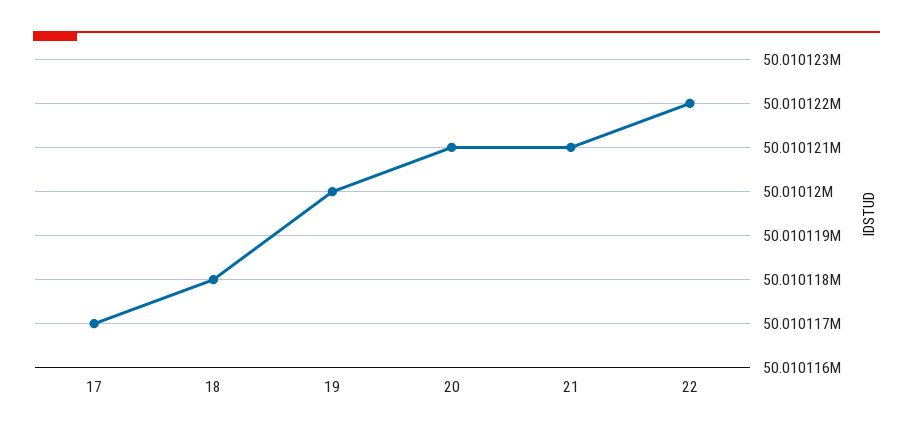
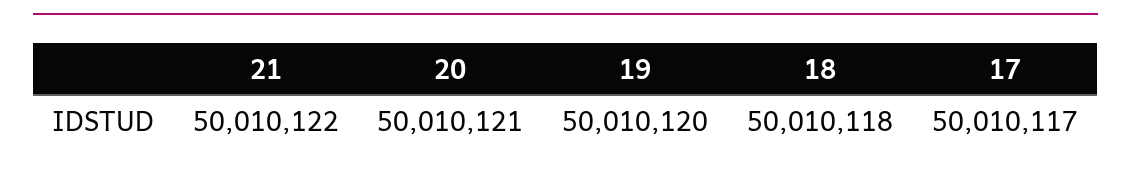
21: 50010121 -> 50010122
22: 50010122 -> none

